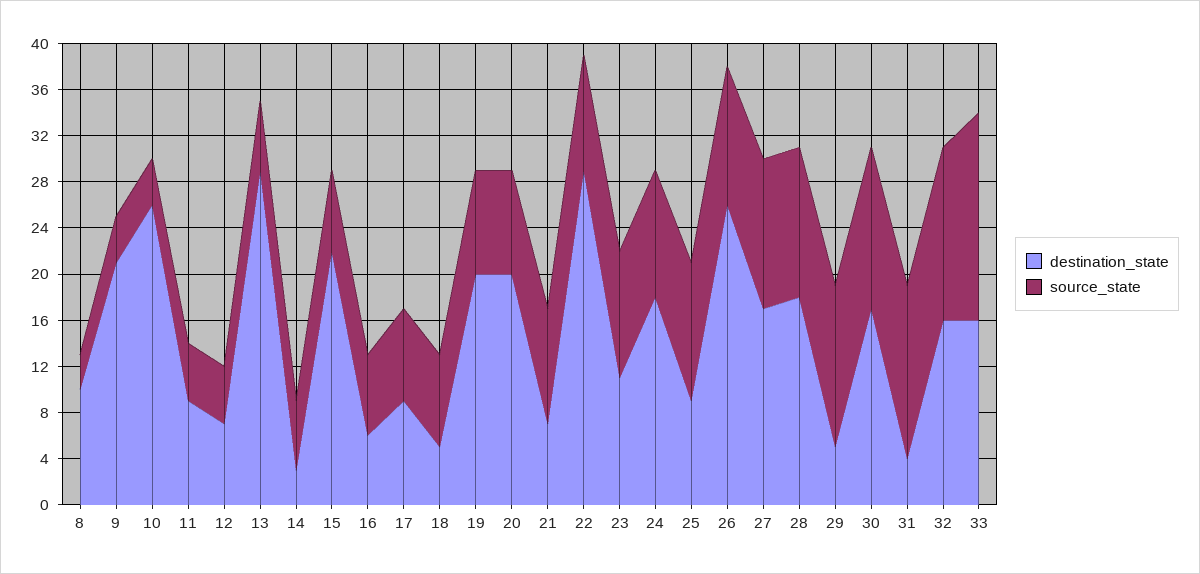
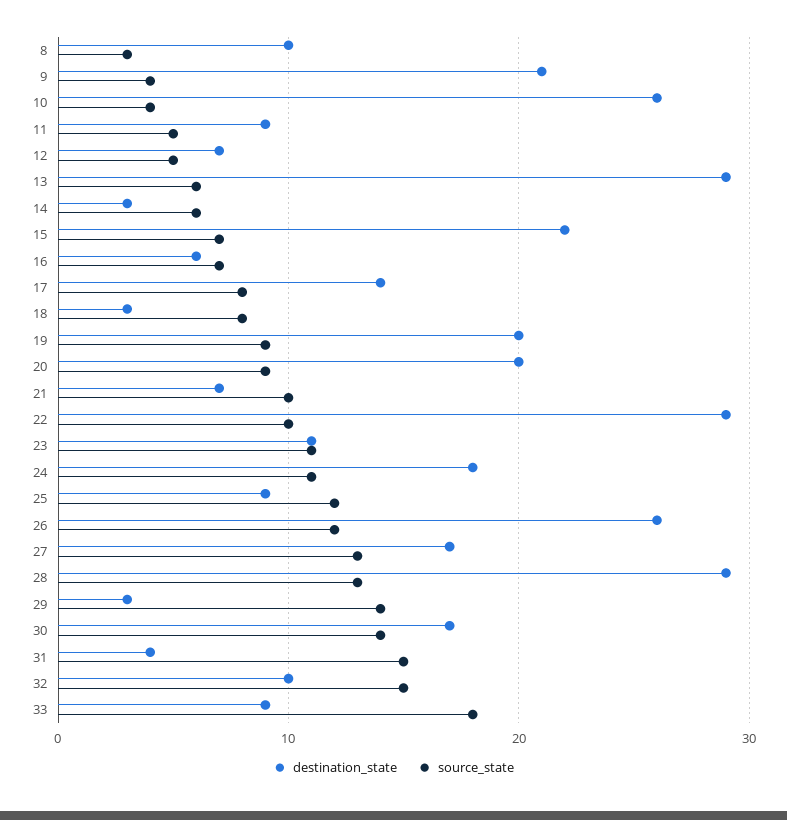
destination_state, 17: 9 -> 14
destination_state, 18: 5 -> 3
destination_state, 28: 18 -> 29
destination_state, 29: 5 -> 3
destination_state, 32: 16 -> 10
destination_state, 33: 16 -> 9

